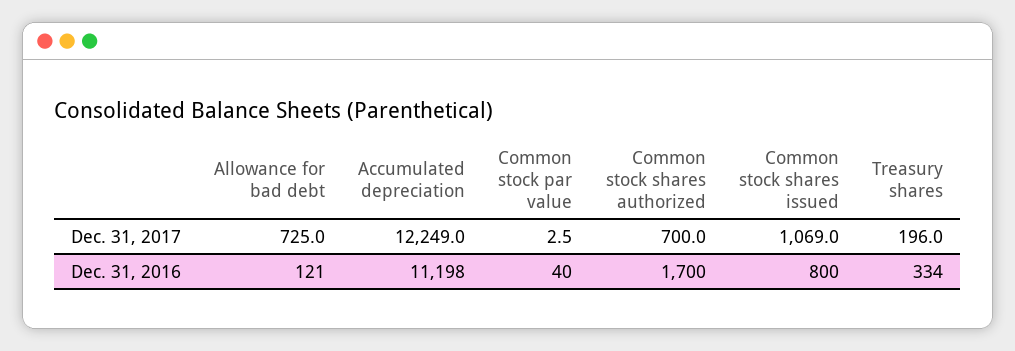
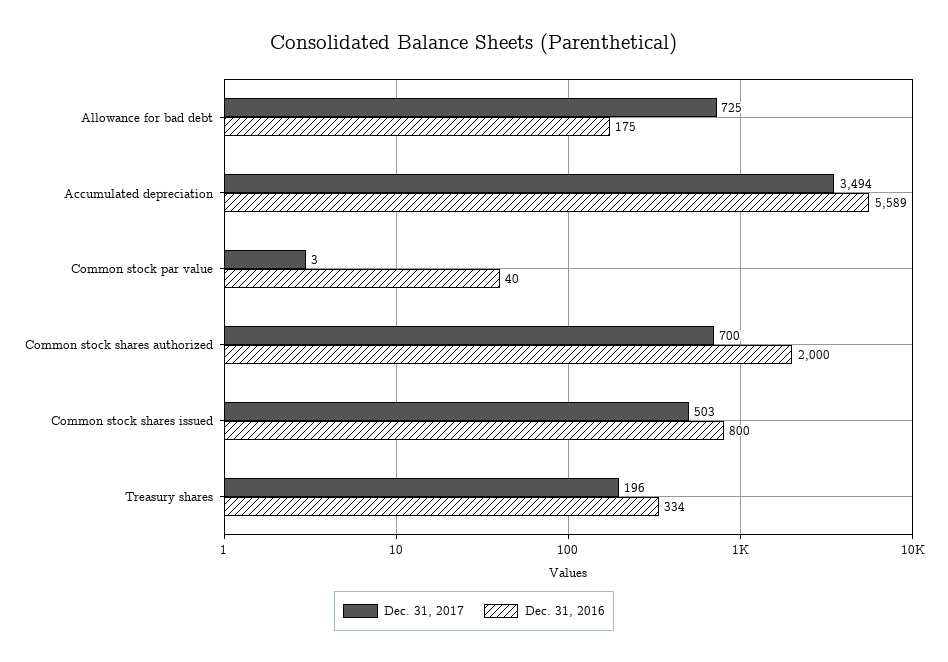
Dec. 31, 2017, Accumulated depreciation: 12249 -> 3494
Dec. 31, 2017, Common stock shares issued: 1069 -> 503
Dec. 31, 2016, Allowance for bad debt: 121 -> 175
Dec. 31, 2016, Accumulated depreciation: 11198 -> 5589
Dec. 31, 2016, Common stock shares authorized: 1700 -> 2000

